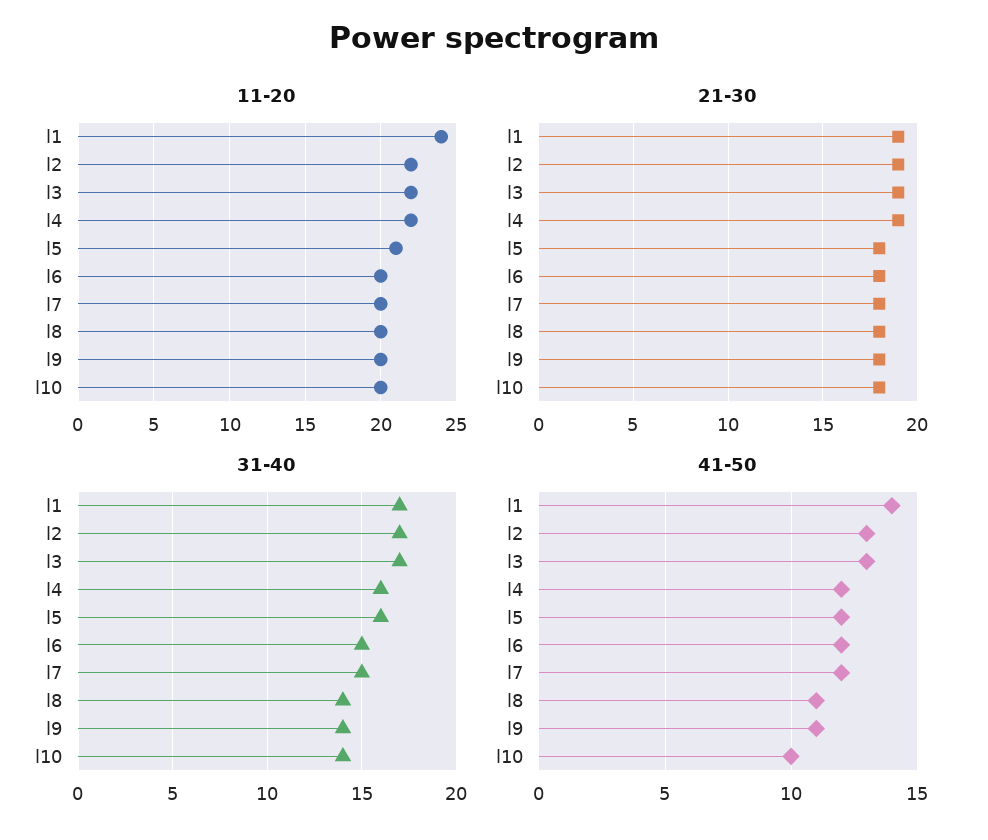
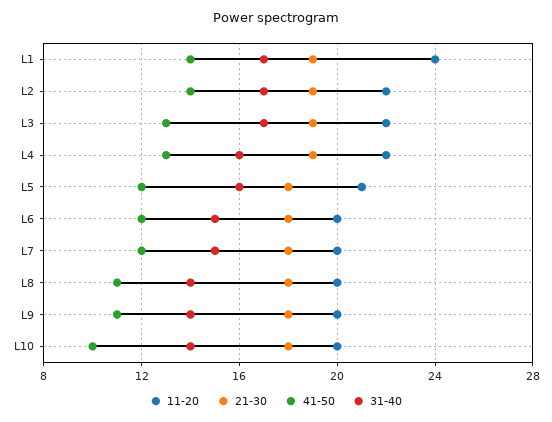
41-50, l2: 13 -> 14
41-50, l4: 12 -> 13

